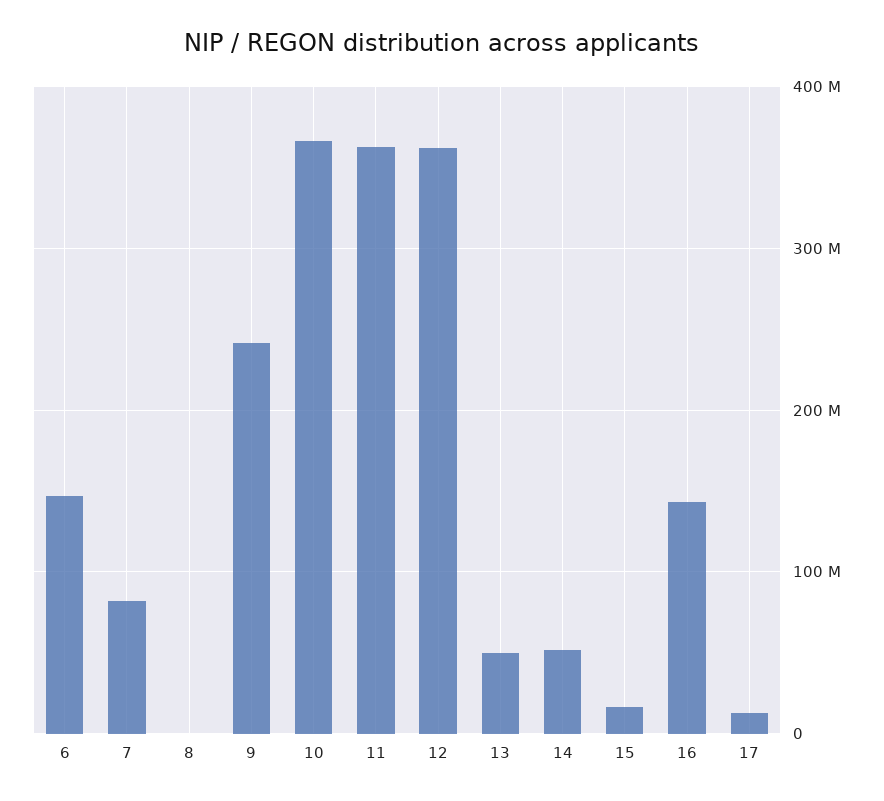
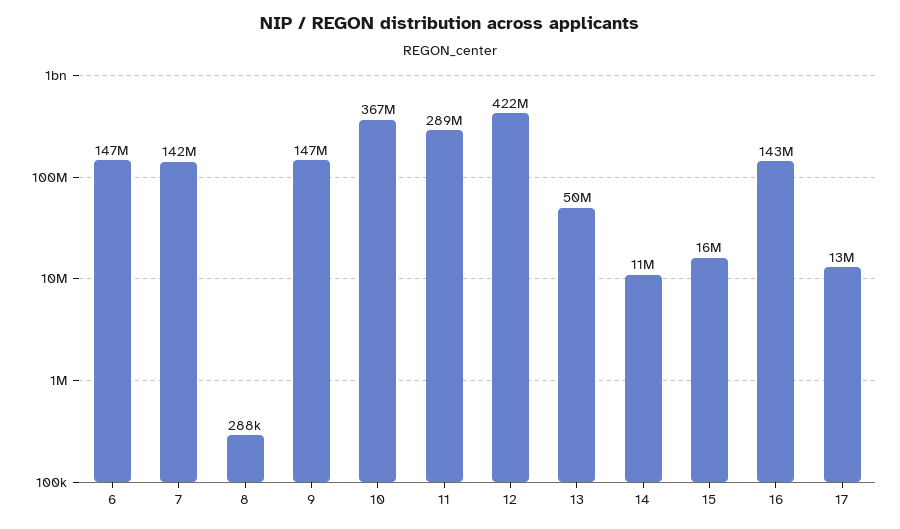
7: 80000000 -> 142000000
9: 240000000 -> 147000000
11: 360000000 -> 289000000
12: 360000000 -> 422000000
14: 50000000 -> 11000000

